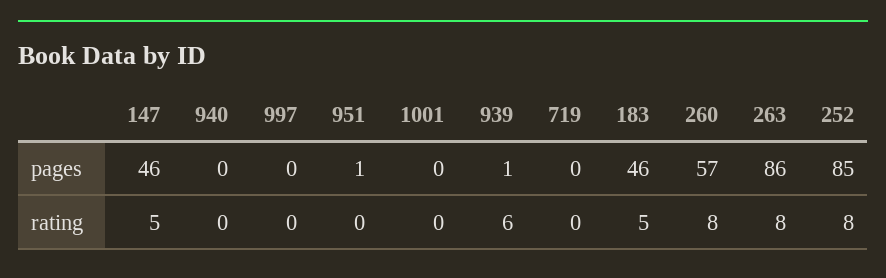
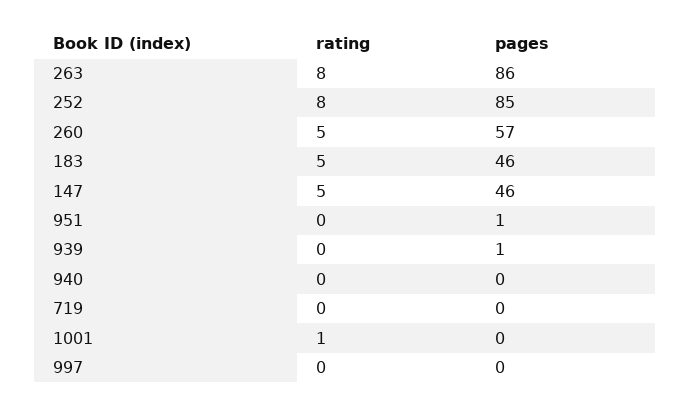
1001, rating: 0 -> 1
939, rating: 6 -> 0
260, rating: 8 -> 5

